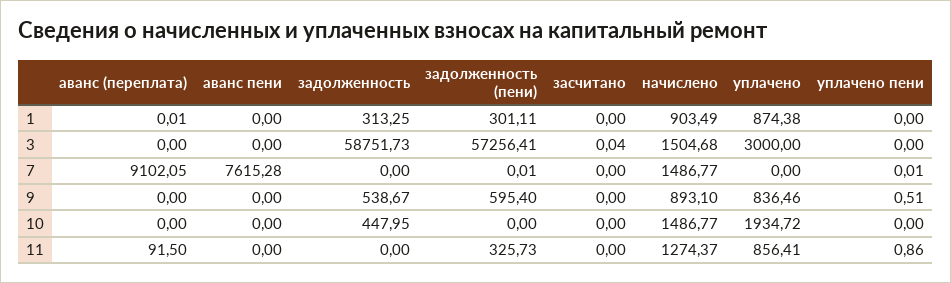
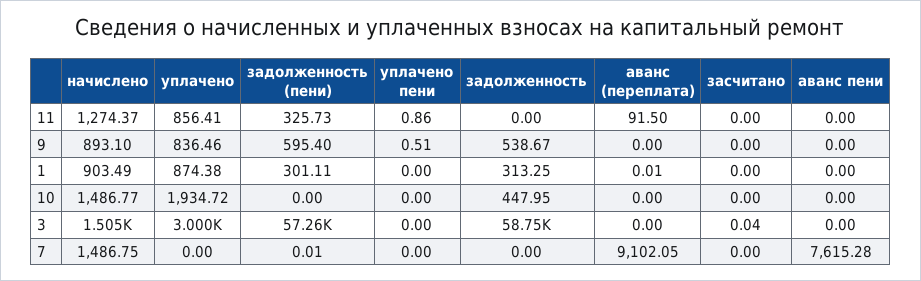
начислено, 7: 1486.77 -> 1486.75
уплачено пени, 7: 0.01 -> 0

